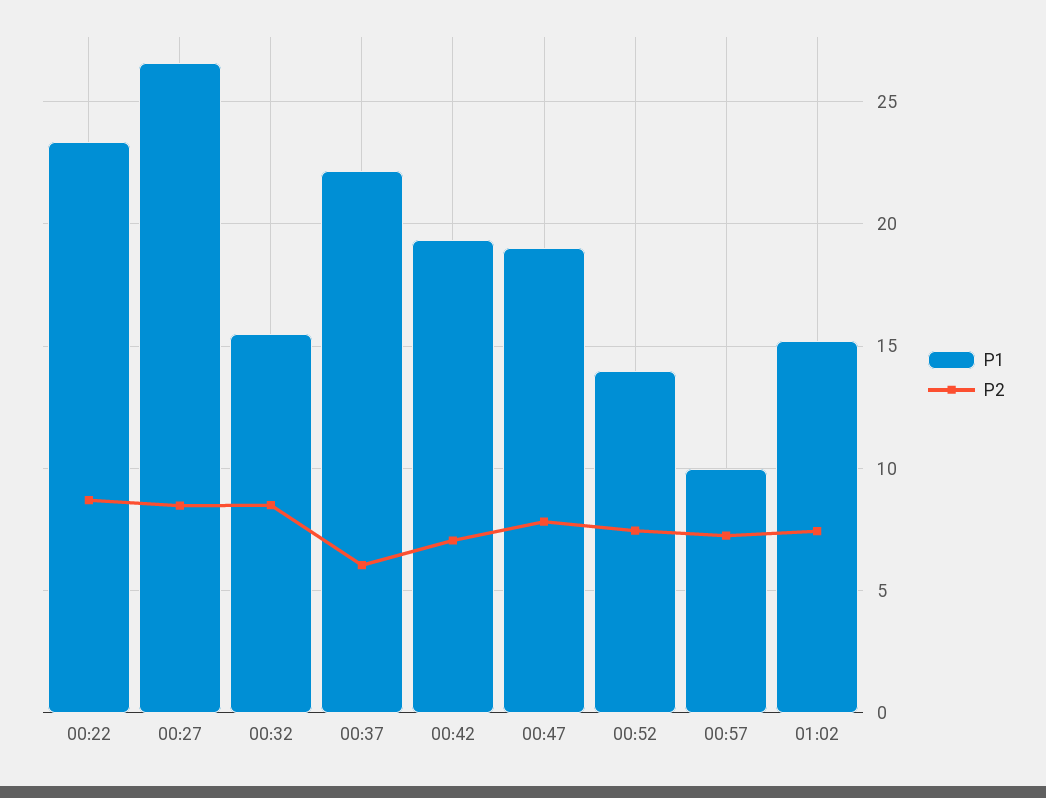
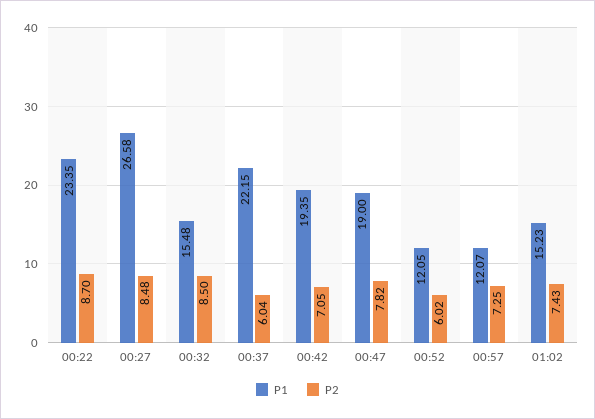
P1, 00:52: 14 -> 12.05
P2, 00:52: 7.5 -> 6.02
P1, 00:57: 10 -> 12.07

